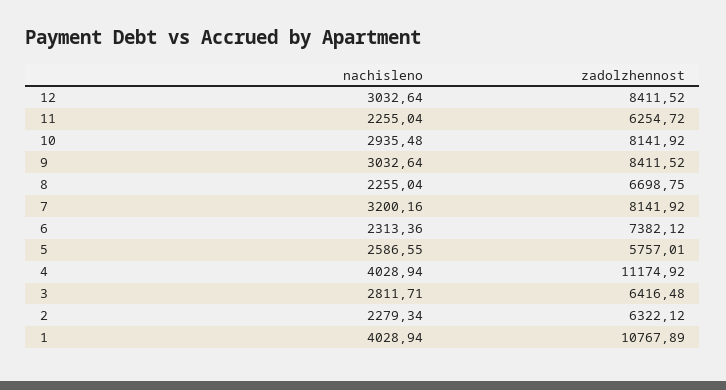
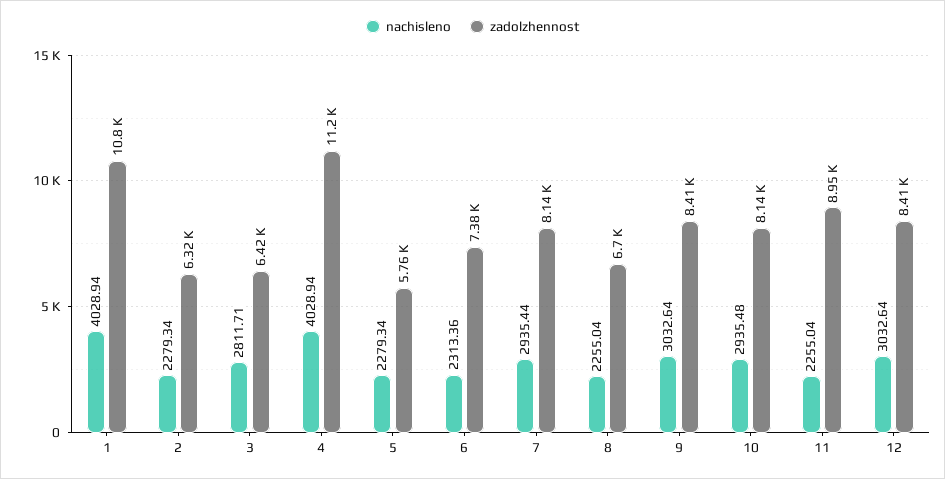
zadolzhennost, 11: 6254.72 -> 8950
nachisleno, 7: 3200.16 -> 2935.44
nachisleno, 5: 2586.55 -> 2279.34

